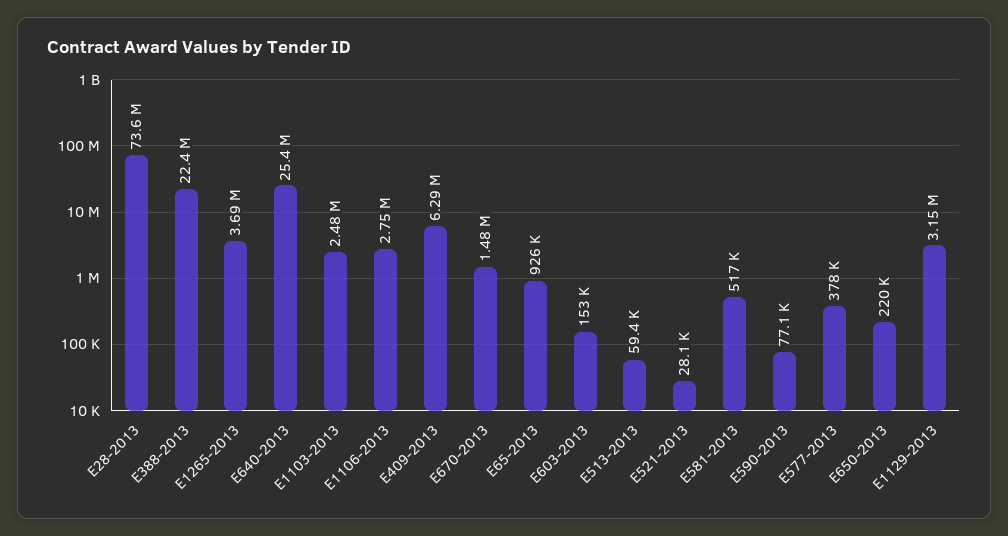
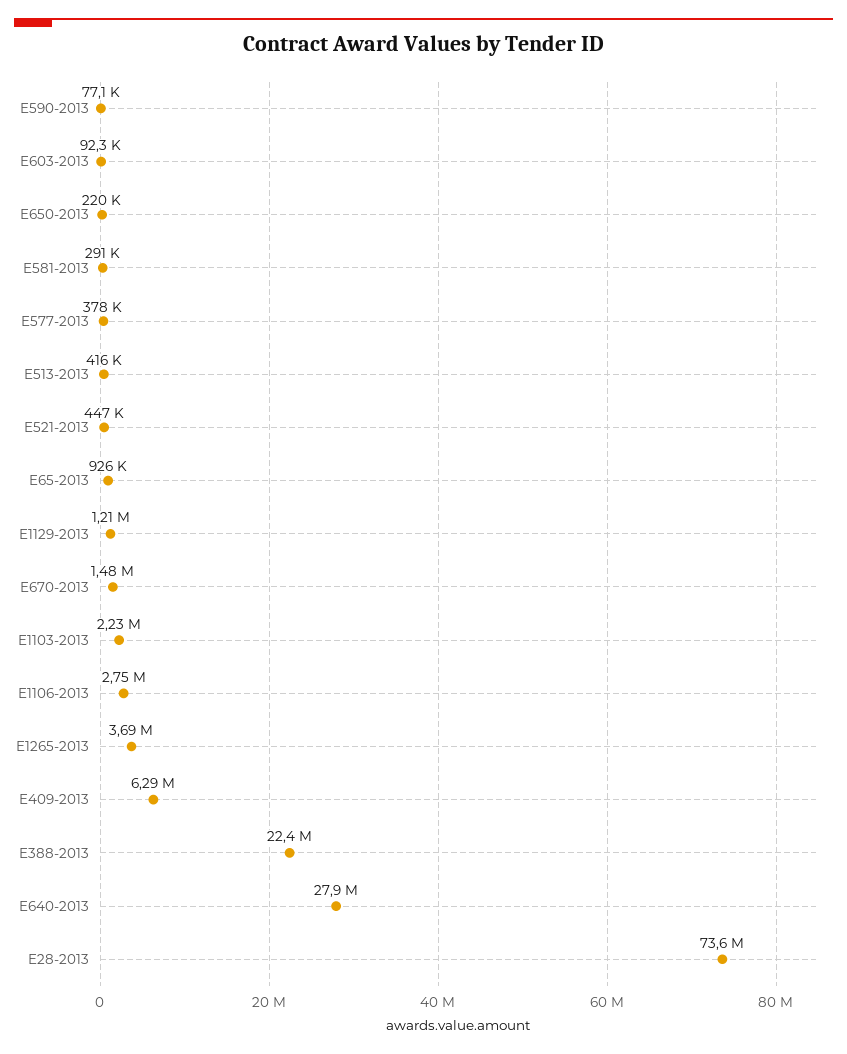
E640-2013: 25400000 -> 27900000
E1103-2013: 2480000 -> 2230000
E603-2013: 153000 -> 92300
E513-2013: 59400 -> 416000
E521-2013: 28100 -> 447000
E581-2013: 517000 -> 291000
E1129-2013: 3150000 -> 1210000

